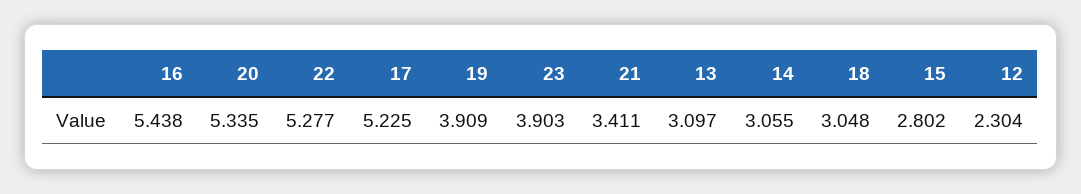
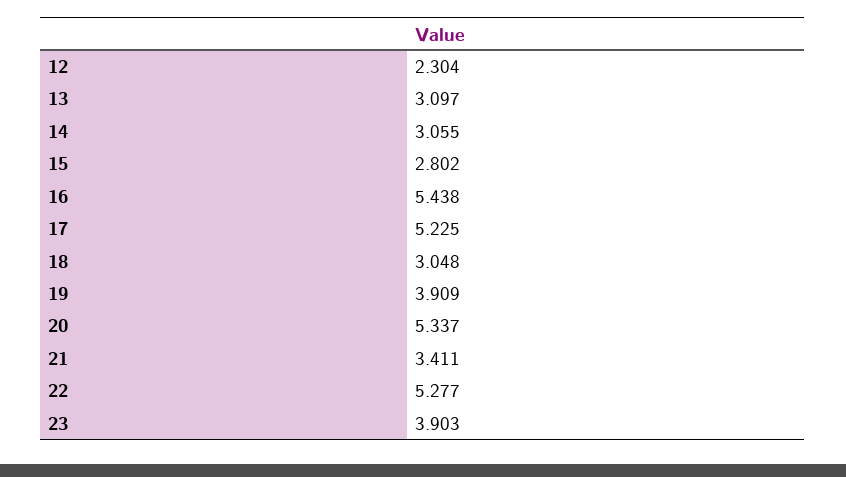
20: 5.335 -> 5.337

